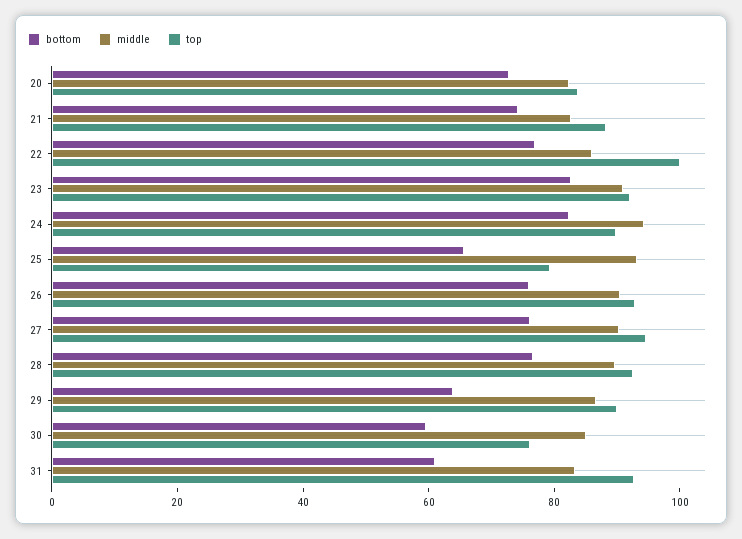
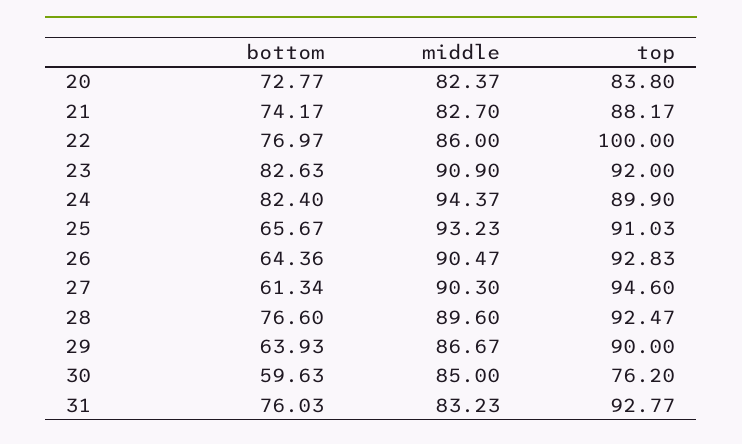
top, 25: 80 -> 91.03
bottom, 26: 75 -> 64.36
bottom, 27: 75 -> 61.34
bottom, 31: 60 -> 76.03

